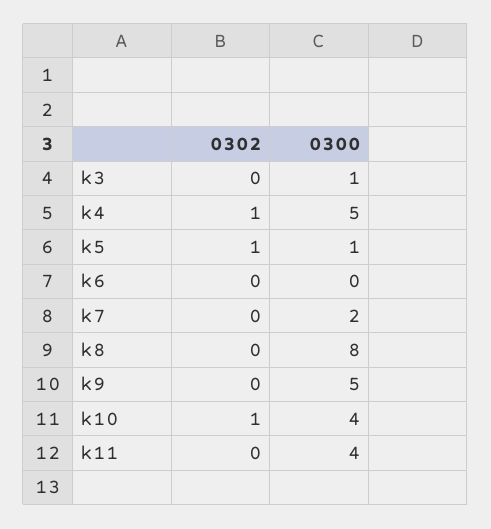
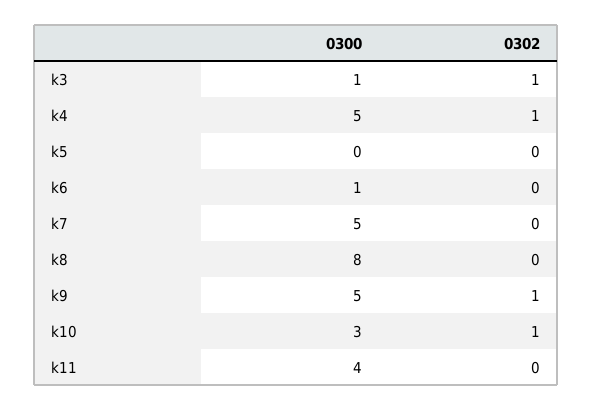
0302, k3: 0 -> 1
0302, k5: 1 -> 0
0300, k5: 1 -> 0
0300, k6: 0 -> 1
0300, k7: 2 -> 5
0302, k9: 0 -> 1
0300, k10: 4 -> 3

